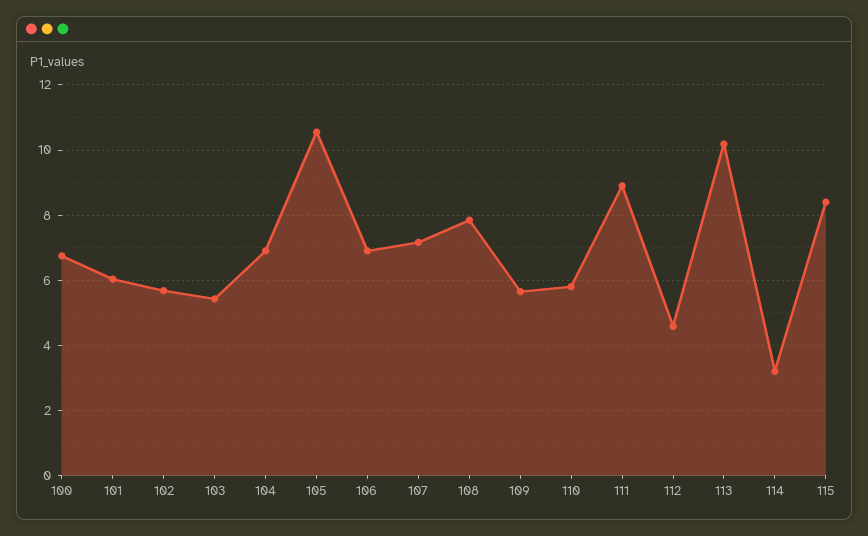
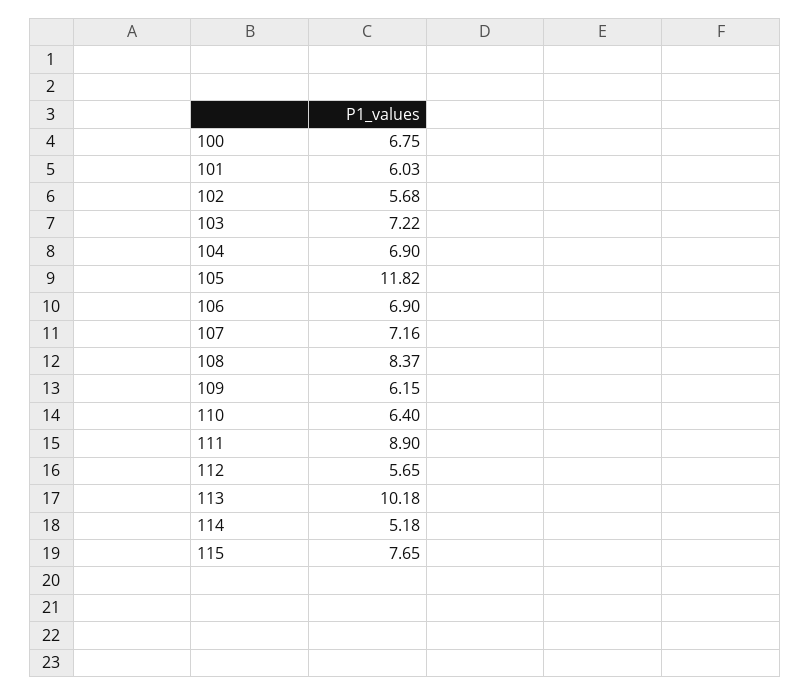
103: 5.4 -> 7.22
105: 10.6 -> 11.82
108: 7.8 -> 8.37
109: 5.6 -> 6.15
110: 5.8 -> 6.4
112: 4.6 -> 5.65
114: 3.2 -> 5.18
115: 8.4 -> 7.65

